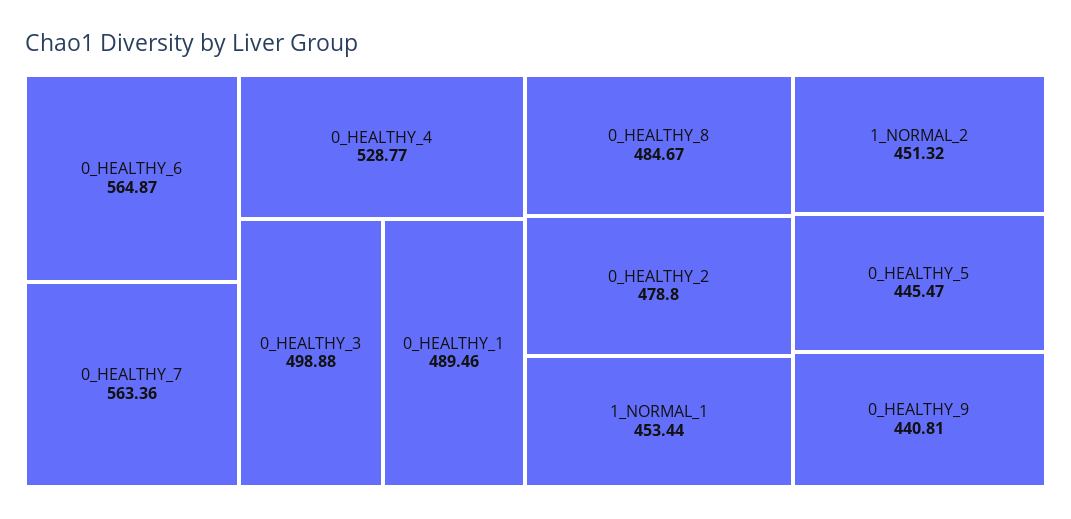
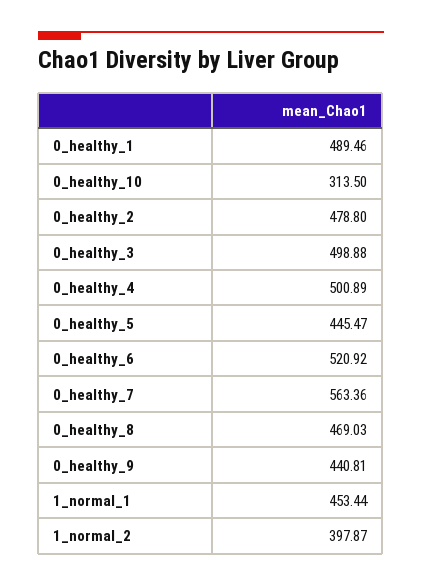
0_HEALTHY_6: 564.87 -> 520.92
0_HEALTHY_4: 528.77 -> 500.89
0_HEALTHY_8: 484.67 -> 469.03
1_NORMAL_2: 451.32 -> 397.87
0_healthy_10: none -> 313.5

